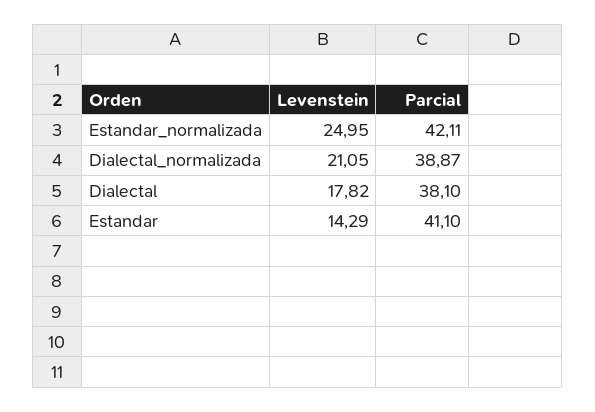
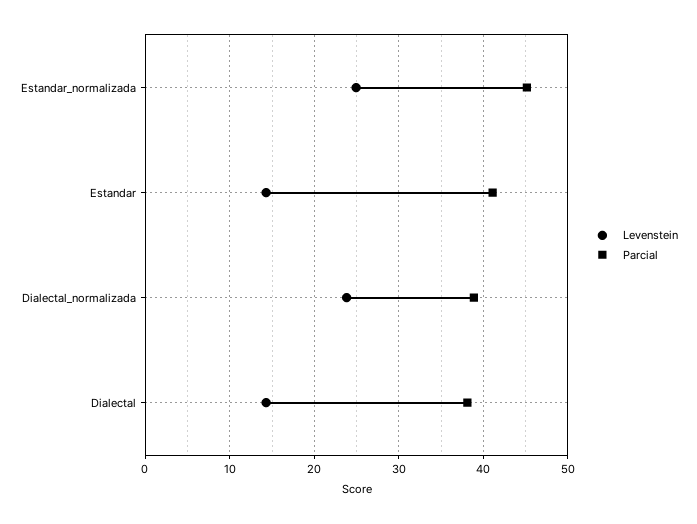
Parcial, Estandar_normalizada: 42.11 -> 45
Levenstein, Dialectal_normalizada: 21.05 -> 24
Levenstein, Dialectal: 17.82 -> 14

